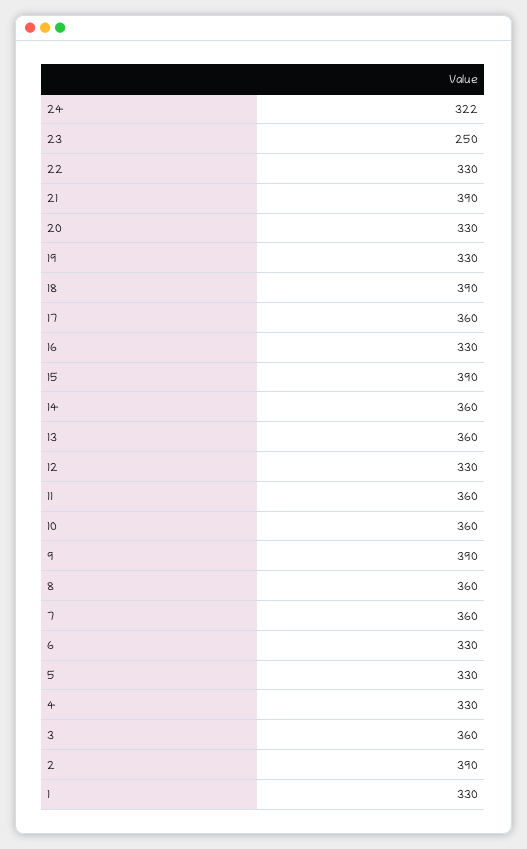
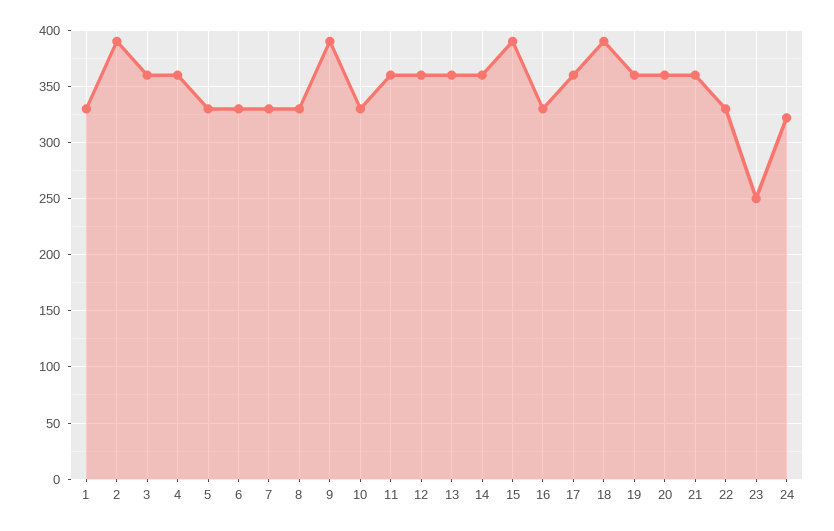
21: 390 -> 360
20: 330 -> 360
19: 330 -> 360
12: 330 -> 360
10: 360 -> 330
8: 360 -> 330
7: 360 -> 330
4: 330 -> 360

